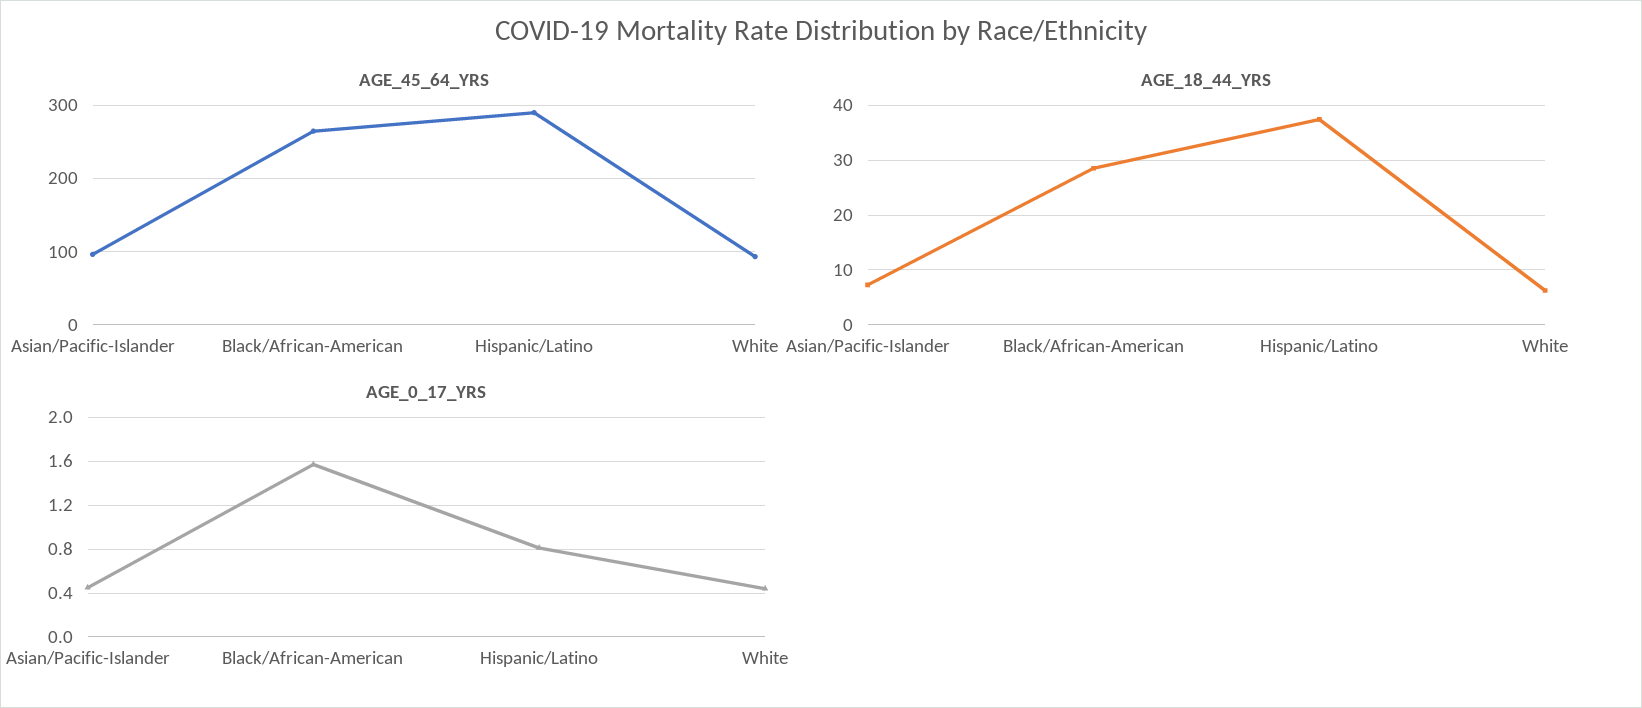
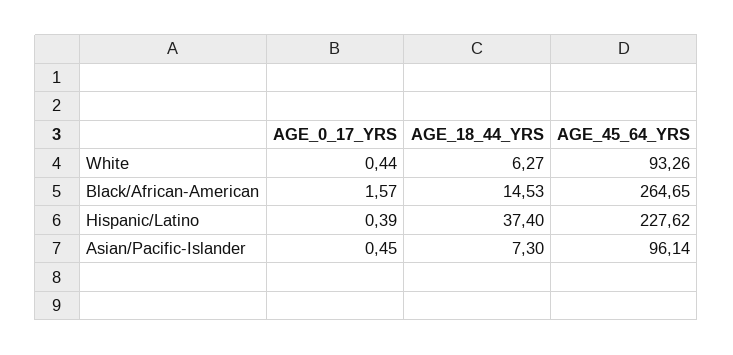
AGE_45_64_YRS, Hispanic/Latino: 290 -> 227.62
AGE_18_44_YRS, Black/African-American: 28 -> 14.53
AGE_0_17_YRS, Hispanic/Latino: 0.8 -> 0.39

